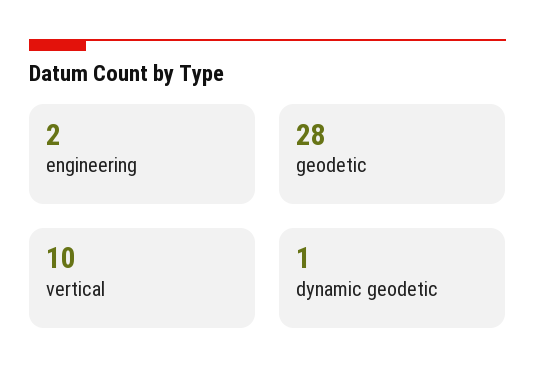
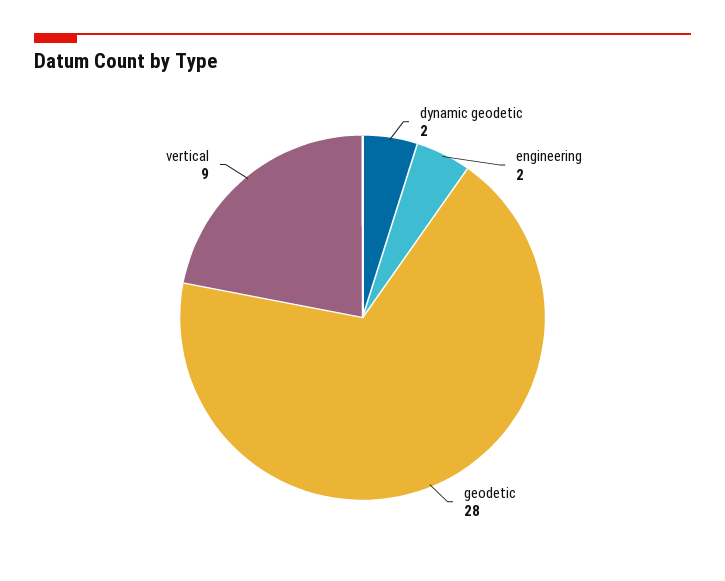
vertical: 10 -> 9
dynamic geodetic: 1 -> 2

